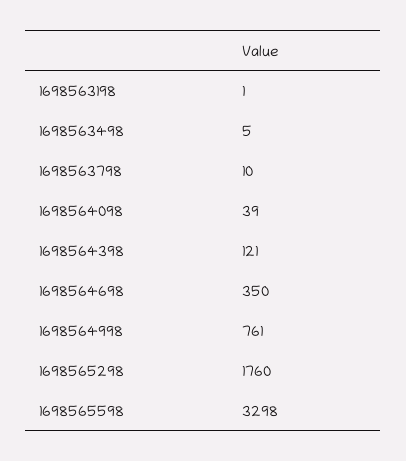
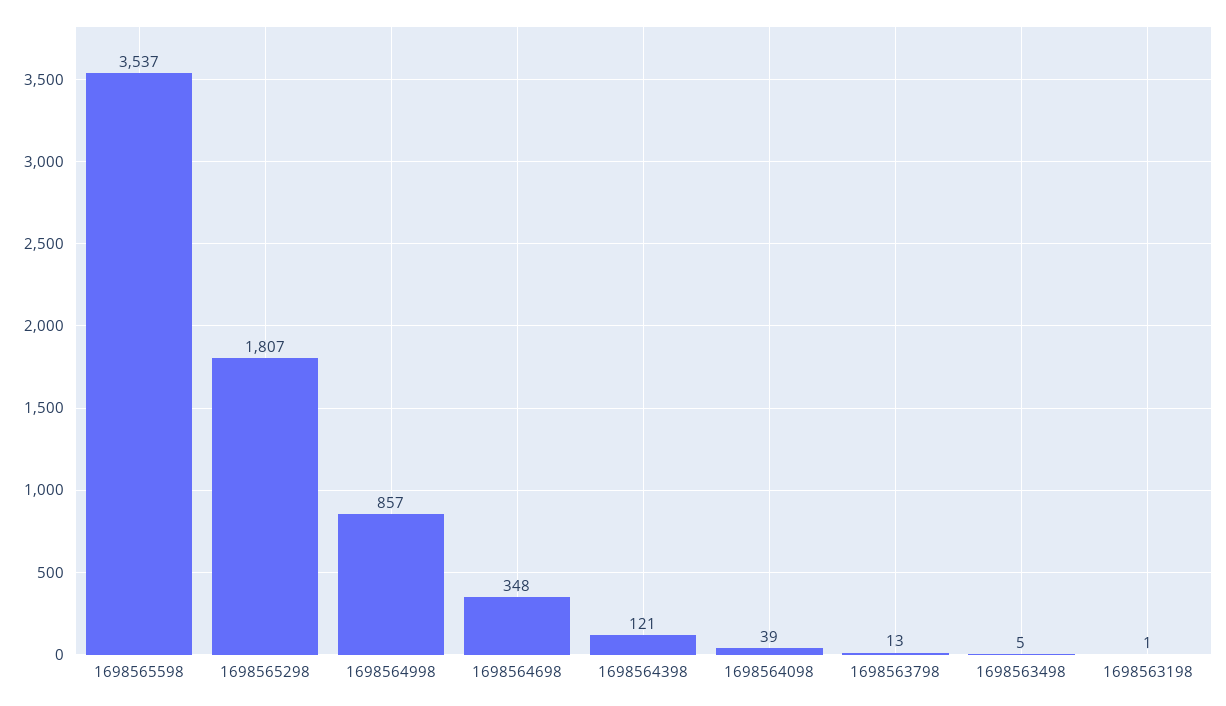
1698563798: 10 -> 13
1698564698: 350 -> 348
1698564998: 761 -> 857
1698565298: 1760 -> 1807
1698565598: 3298 -> 3537

